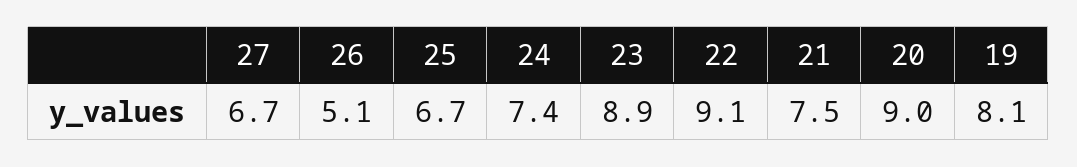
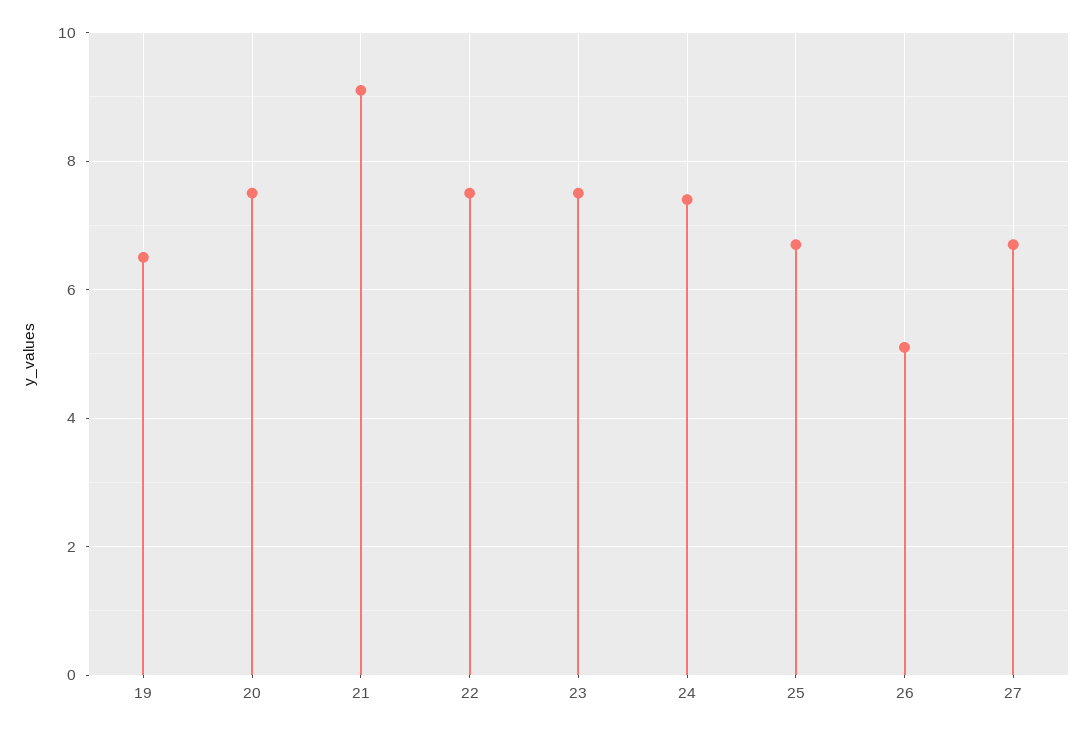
23: 8.9 -> 7.5
22: 9.1 -> 7.5
21: 7.5 -> 9
20: 9 -> 7.5
19: 8.1 -> 6.5

